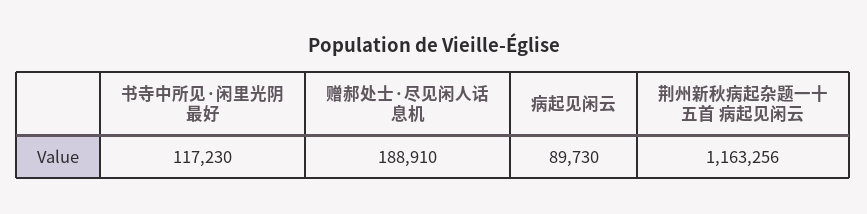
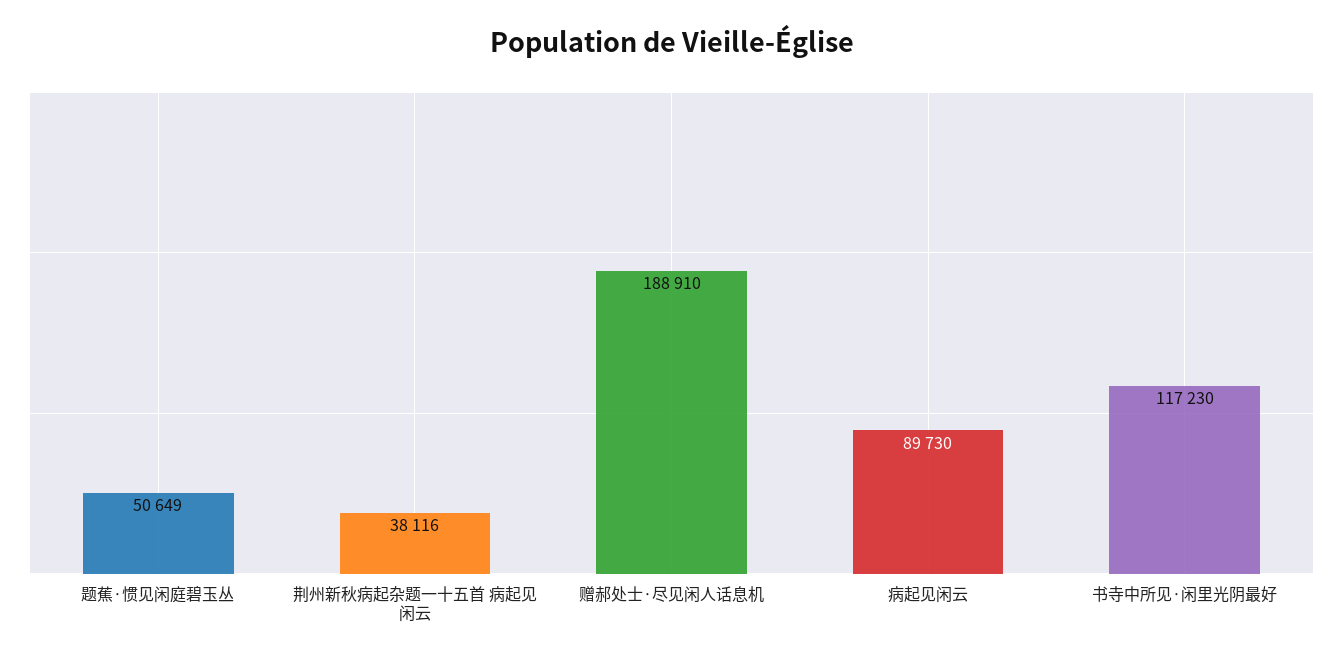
荆州新秋病起杂题一十五首 病起见闲云: 1163256 -> 38116
题蕉·惯见闲庭碧玉丛: none -> 50649

